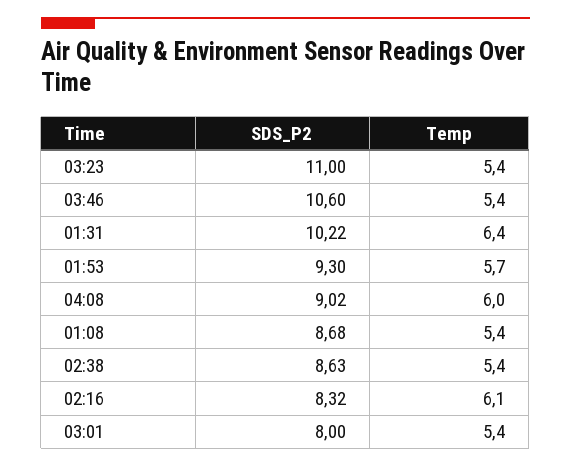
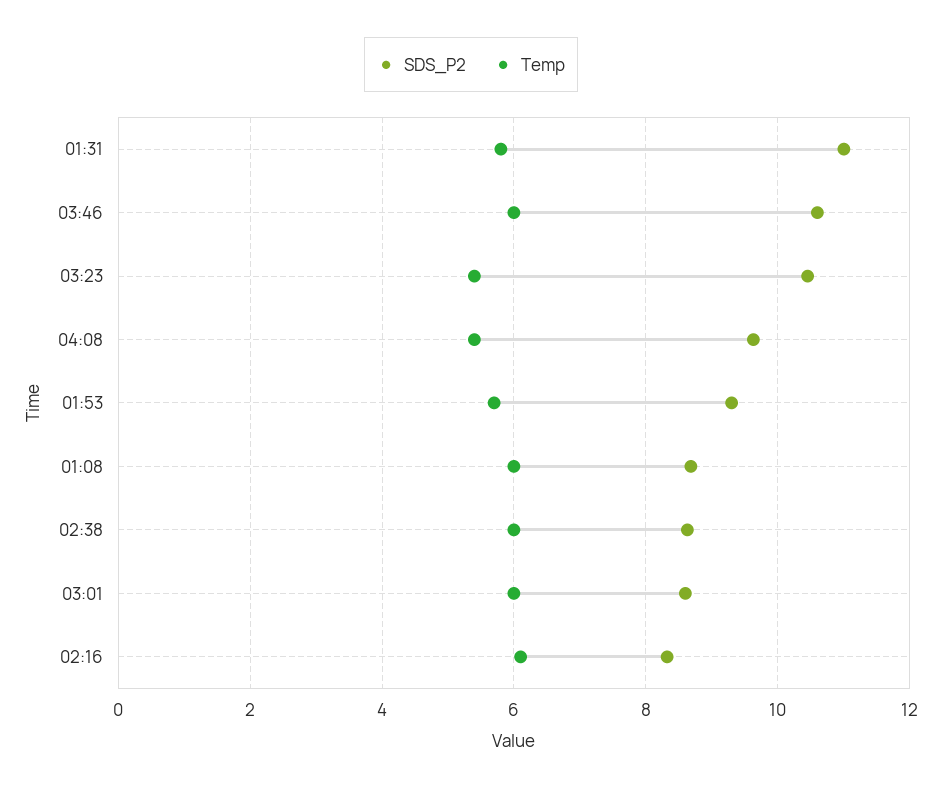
SDS_P2, 03:23: 11 -> 10.4
Temp, 03:46: 5.4 -> 6
SDS_P2, 01:31: 10.22 -> 11
Temp, 01:31: 6.4 -> 5.8
SDS_P2, 04:08: 9.02 -> 9.6
Temp, 04:08: 6 -> 5.4
Temp, 01:08: 5.4 -> 6
Temp, 02:38: 5.4 -> 6
SDS_P2, 03:01: 8 -> 8.6
Temp, 03:01: 5.4 -> 6

